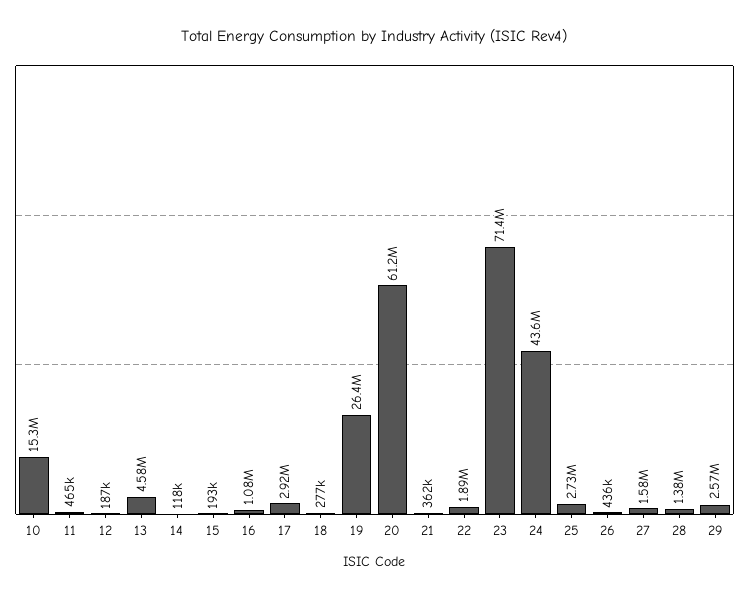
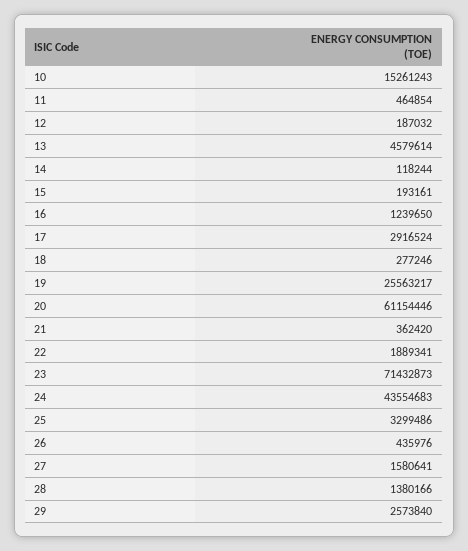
16: 1080000 -> 1239650
19: 26400000 -> 25563217
25: 2730000 -> 3299486

